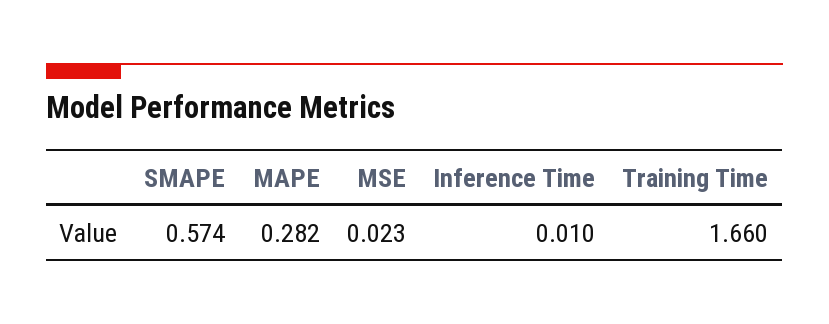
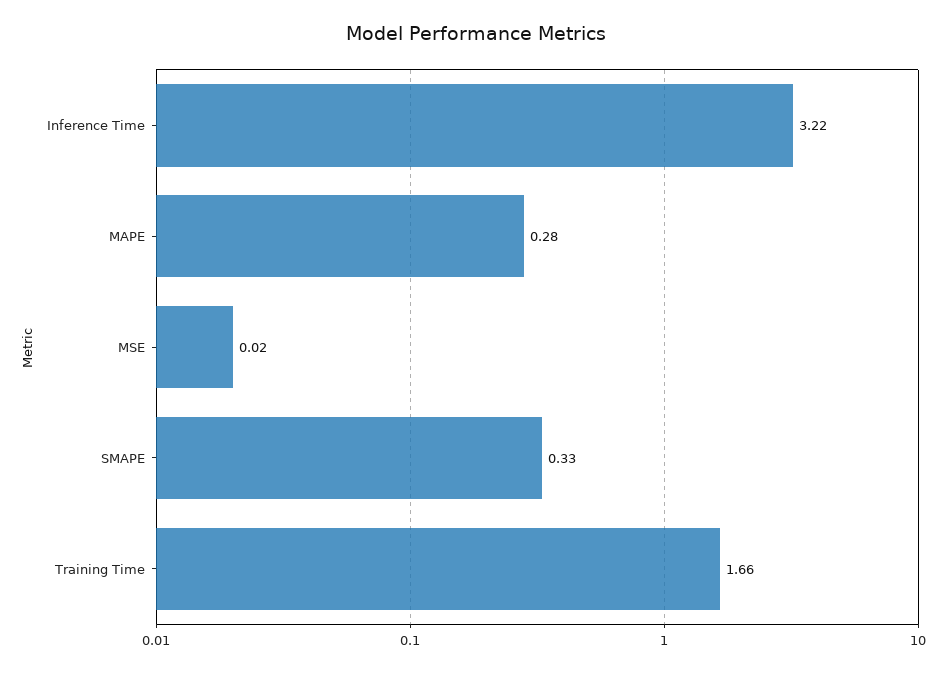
SMAPE: 0.574 -> 0.33
Inference Time: 0.01 -> 3.22

